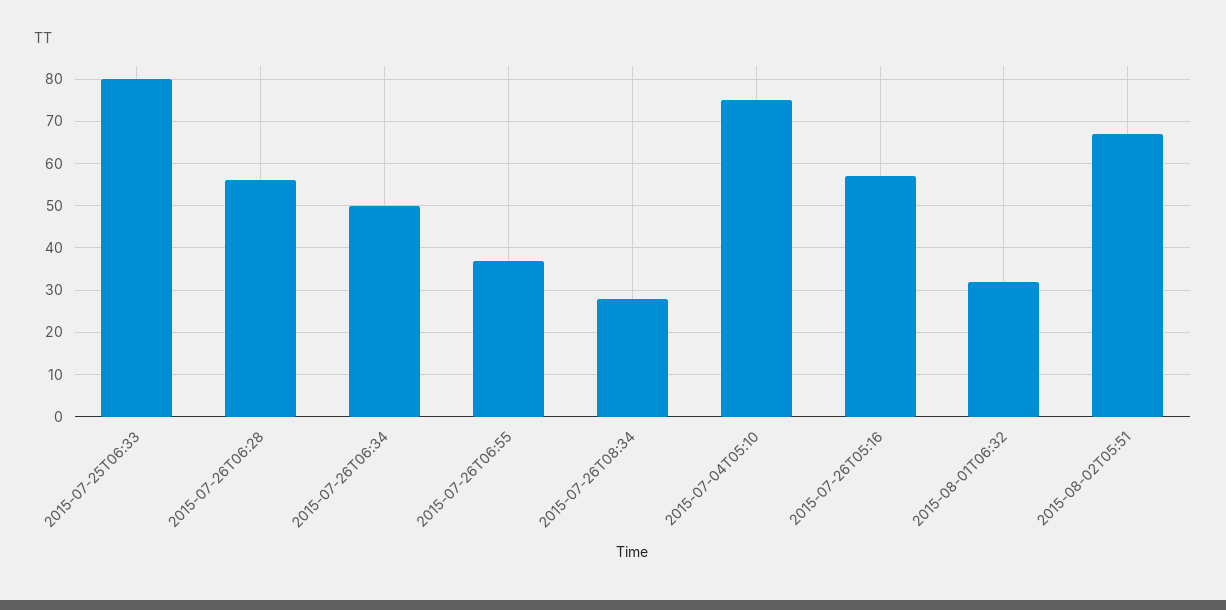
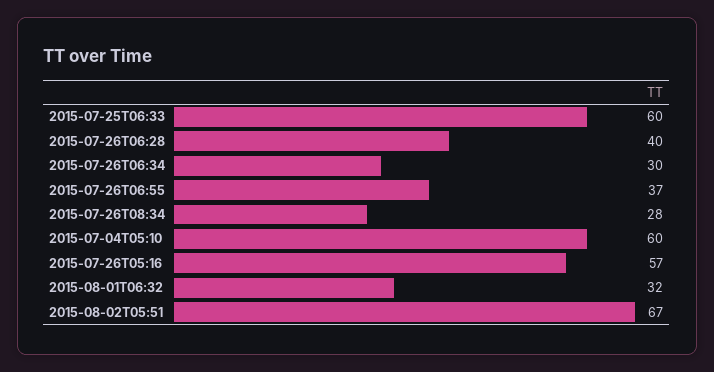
2015-07-25T06:33: 80 -> 60
2015-07-26T06:28: 55 -> 40
2015-07-26T06:34: 50 -> 30
2015-07-04T05:10: 75 -> 60

